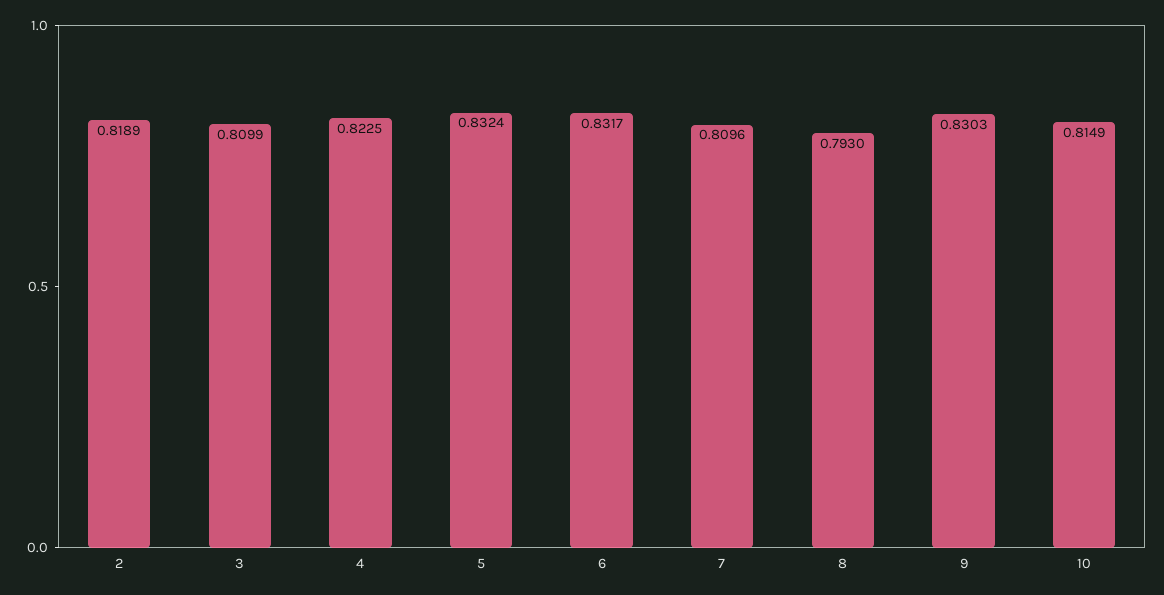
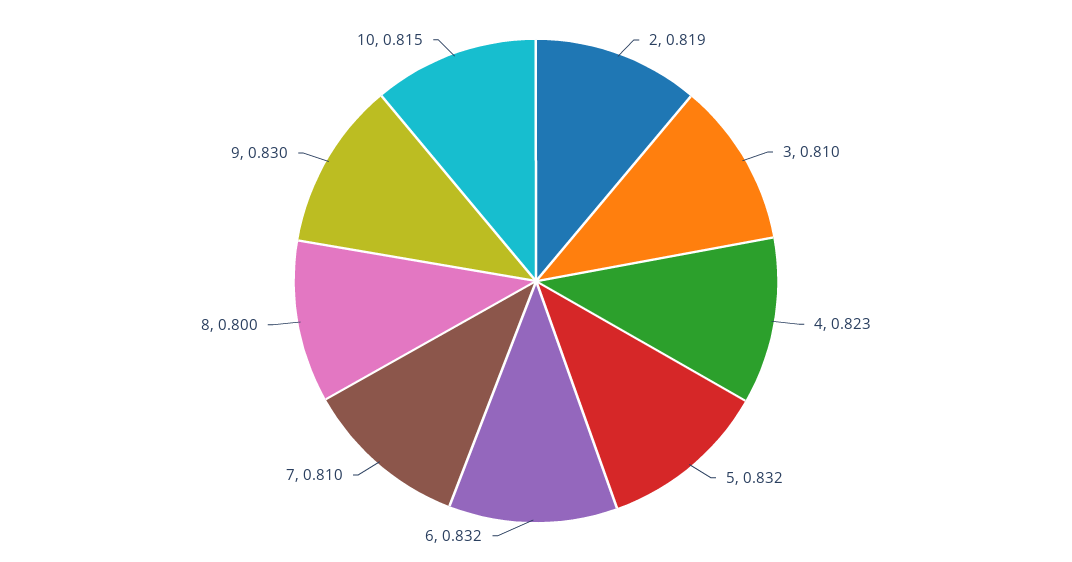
8: 0.793 -> 0.8

